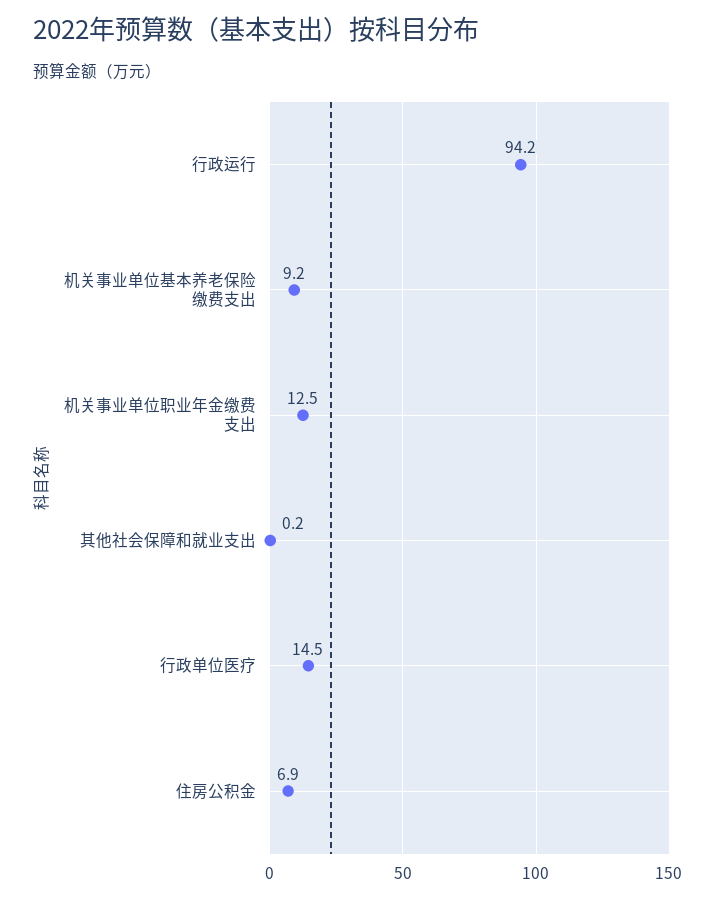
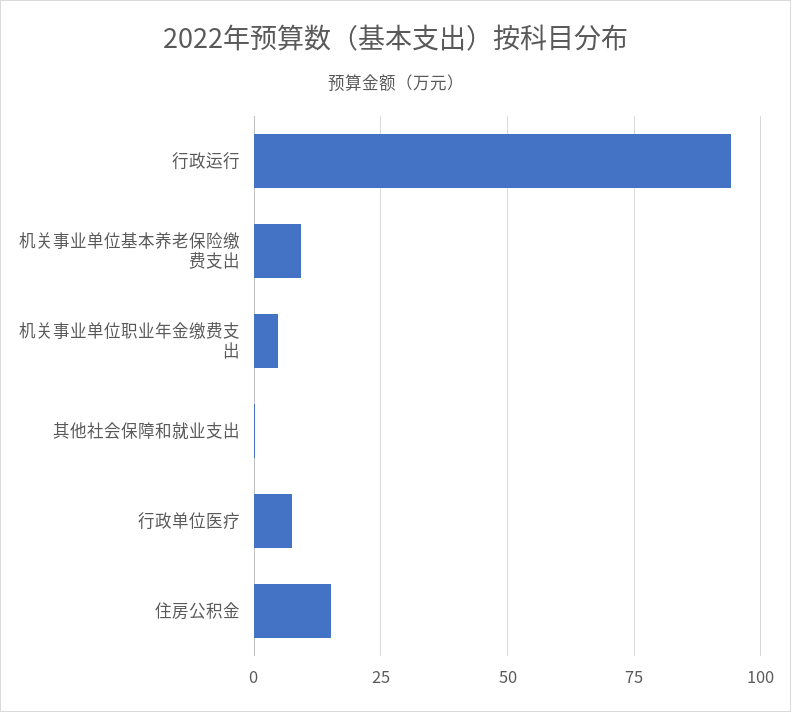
机关事业单位职业年金缴费支出: 12.5 -> 5
行政单位医疗: 14.5 -> 7.5
住房公积金: 6.9 -> 15

